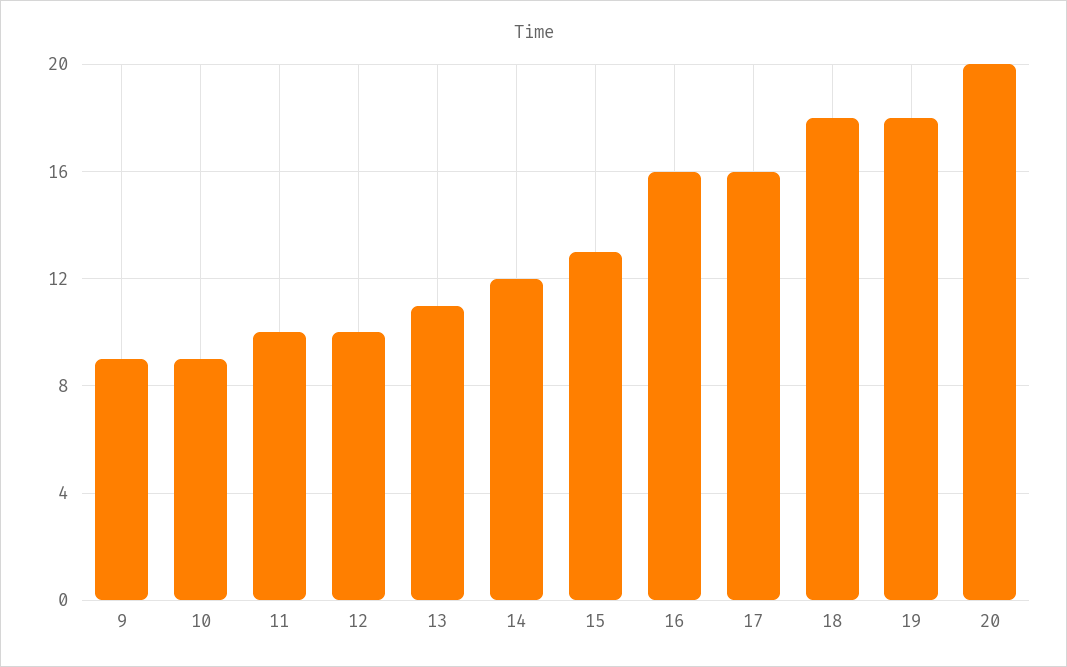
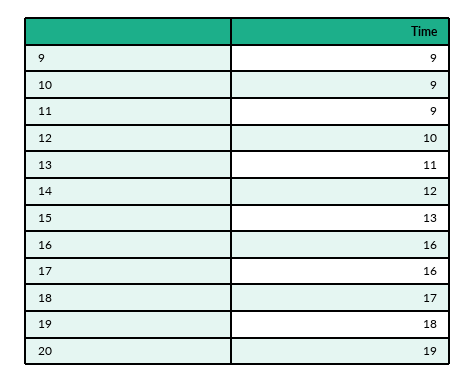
11: 10 -> 9
18: 18 -> 17
20: 20 -> 19

